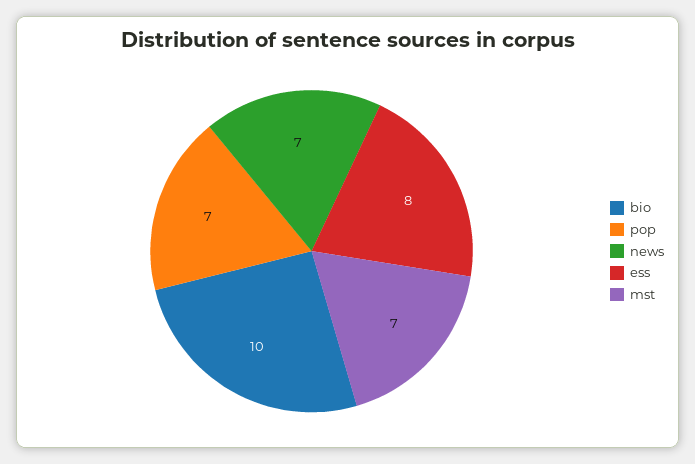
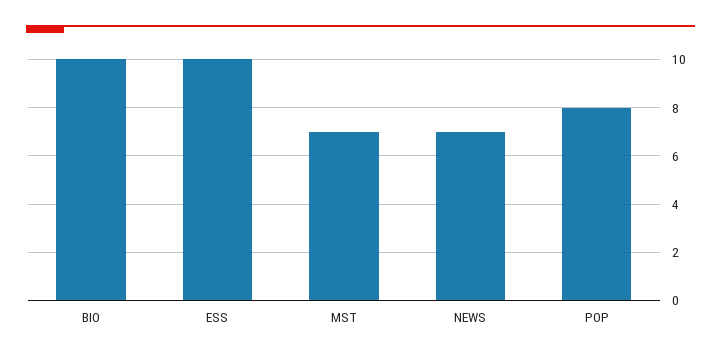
pop: 7 -> 8
ess: 8 -> 10

